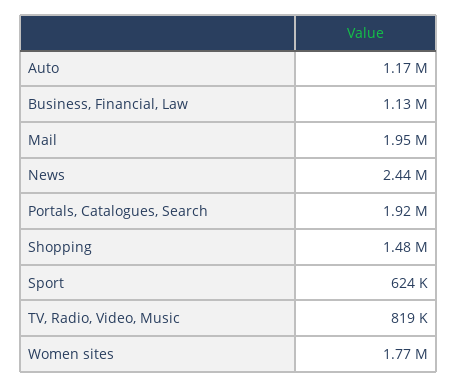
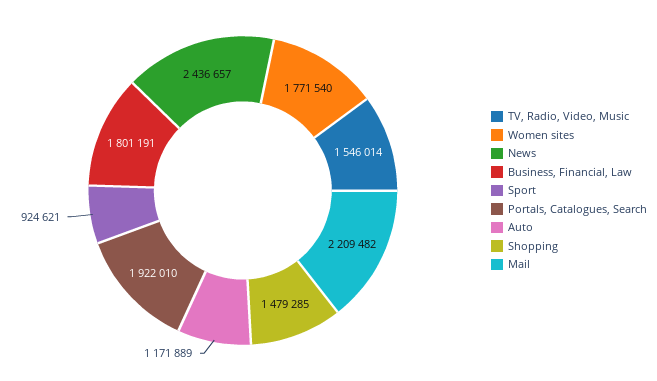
Business, Financial, Law: 1130000 -> 1801191
Mail: 1950000 -> 2209482
Sport: 624000 -> 924621
TV, Radio, Video, Music: 819000 -> 1546014

